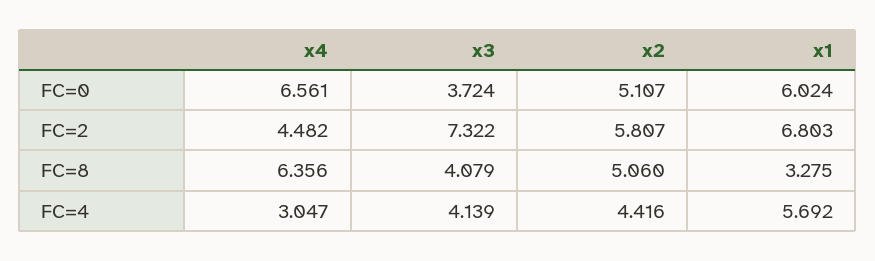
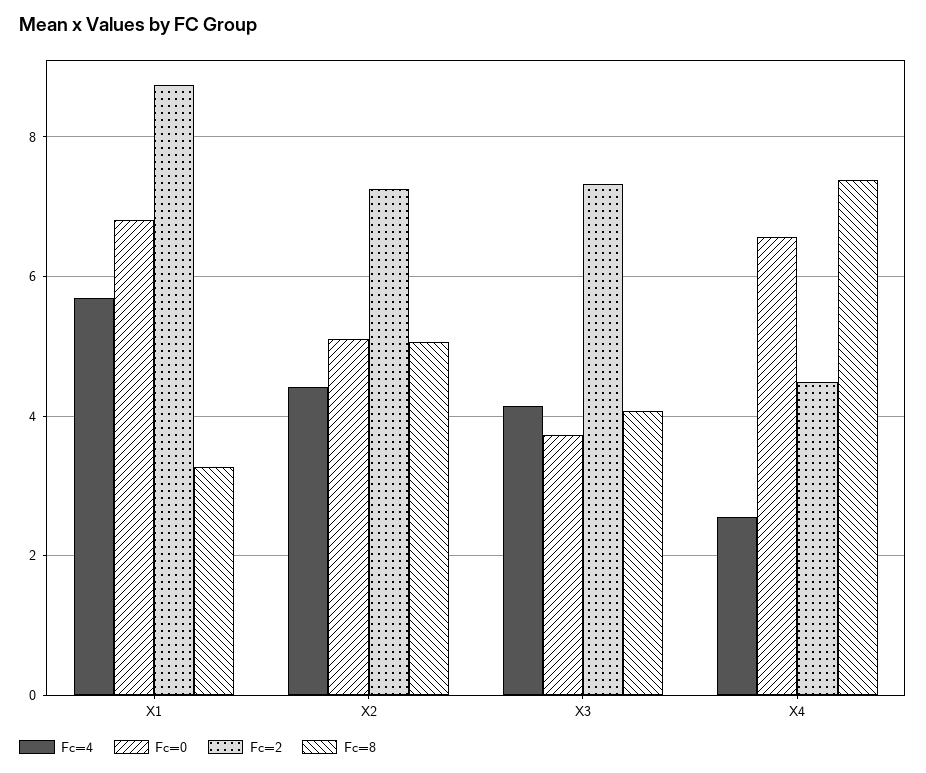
FC=0, x1: 6.024 -> 6.8
FC=2, x2: 5.807 -> 7.2
FC=2, x1: 6.803 -> 8.8
FC=8, x4: 6.356 -> 7.4
FC=4, x4: 3.047 -> 2.6

